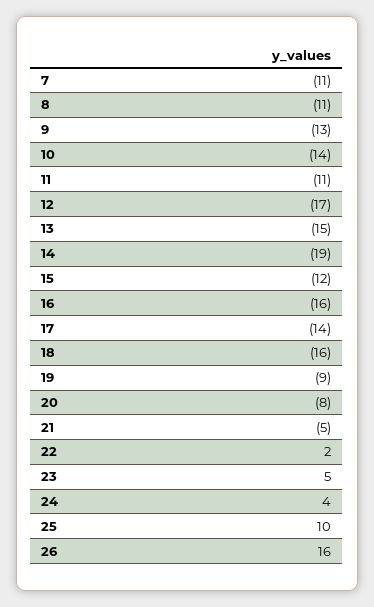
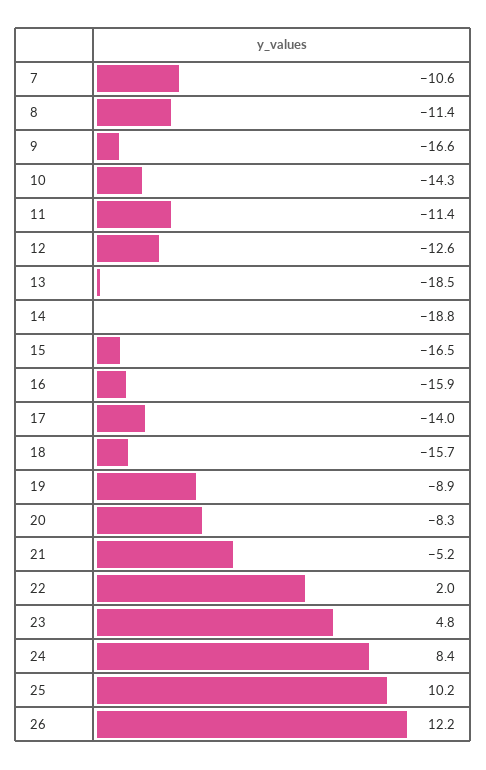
9: -13 -> -16.6
12: -17 -> -12.6
13: -15 -> -18.5
15: -12 -> -16.5
24: 4 -> 8.4
26: 16 -> 12.2

